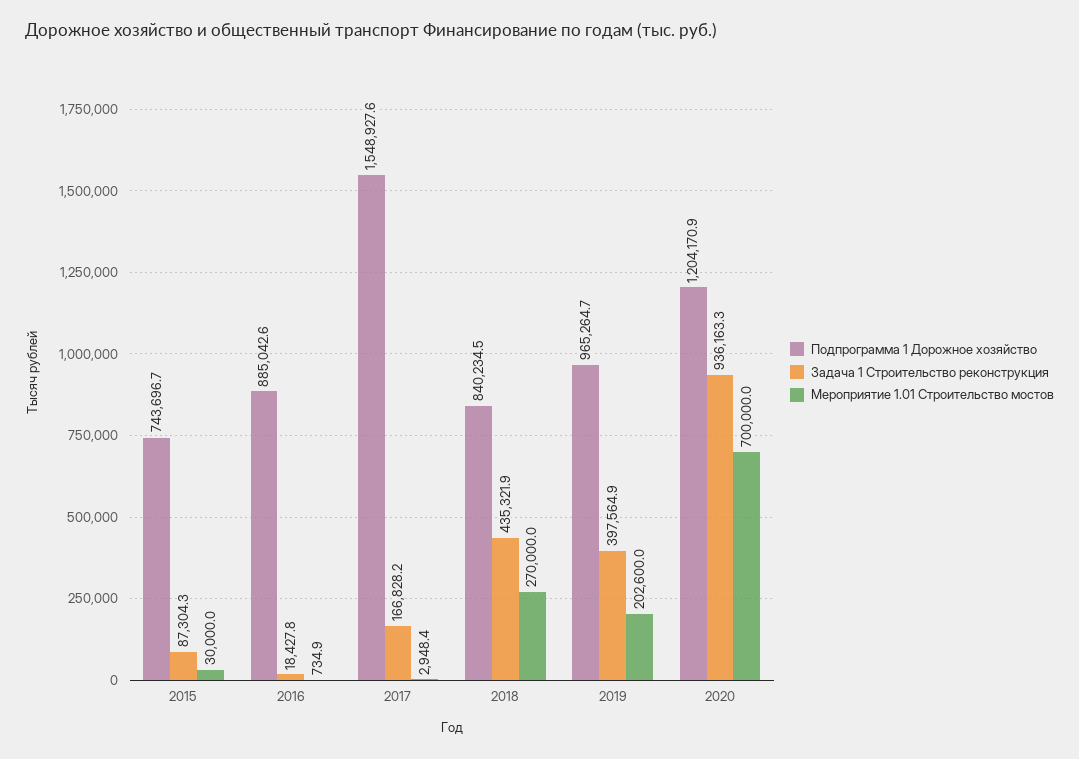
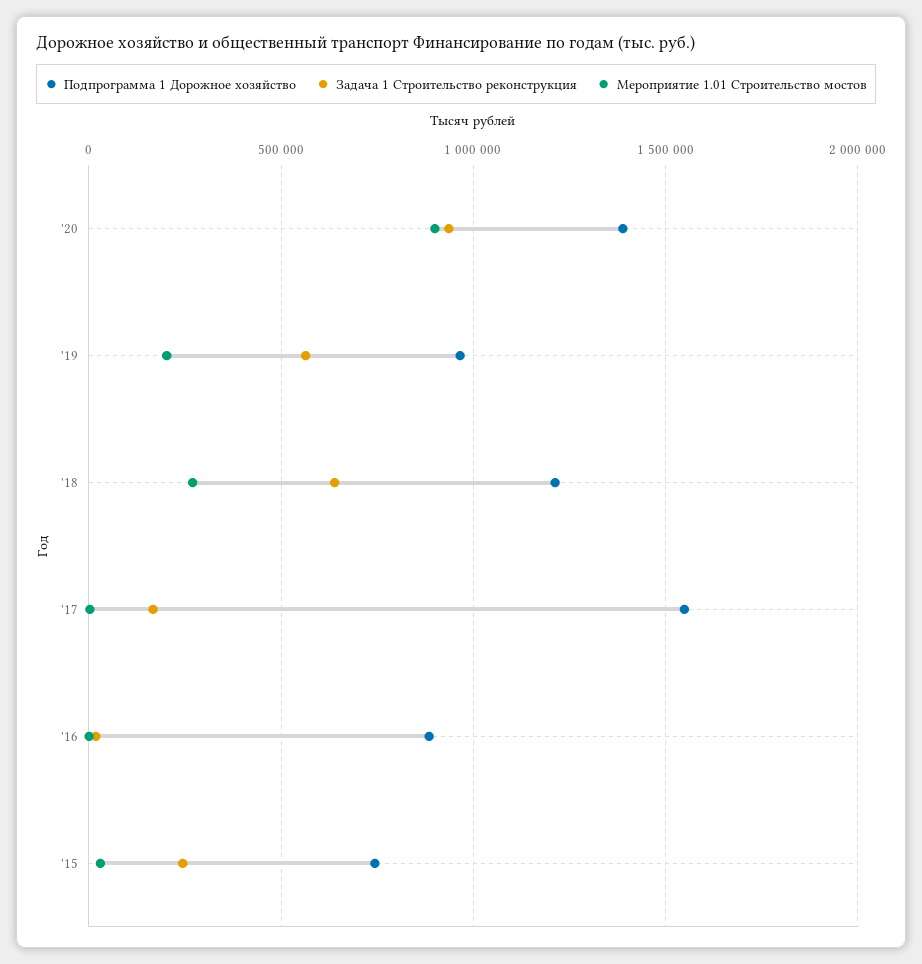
Задача 1 Строительство реконструкция, 2015: 87304.3 -> 250000
Подпрограмма 1 Дорожное хозяйство, 2018: 840234.5 -> 1200000
Задача 1 Строительство реконструкция, 2018: 435321.9 -> 650000
Задача 1 Строительство реконструкция, 2019: 397564.9 -> 550000
Подпрограмма 1 Дорожное хозяйство, 2020: 1204170.9 -> 1400000
Мероприятие 1.01 Строительство мостов, 2020: 700000 -> 900000

